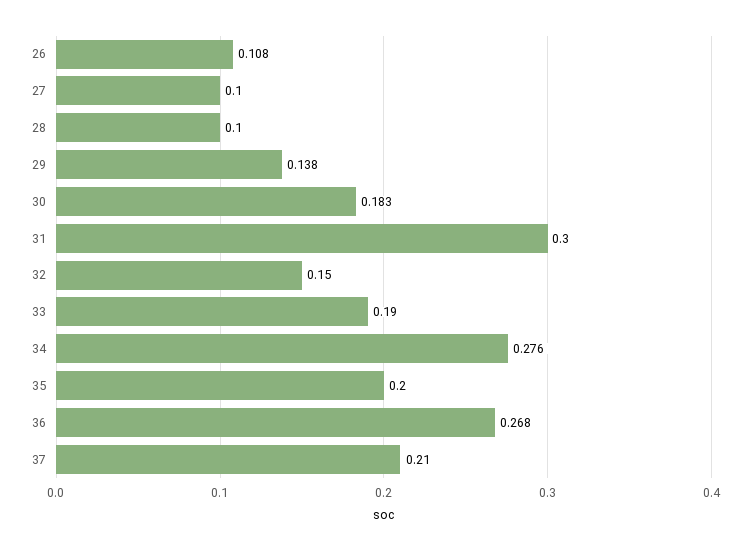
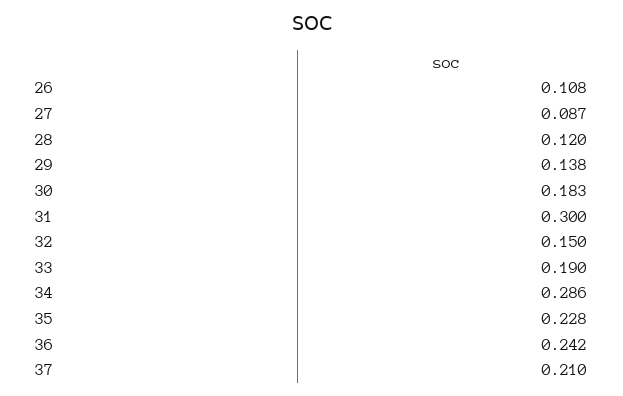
27: 0.1 -> 0.087
28: 0.1 -> 0.12
34: 0.276 -> 0.286
35: 0.2 -> 0.228
36: 0.268 -> 0.242

